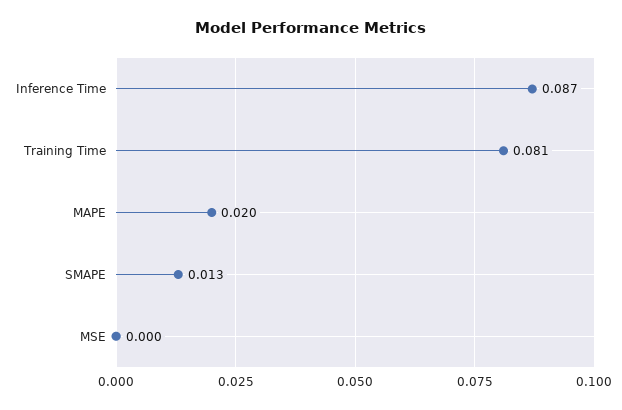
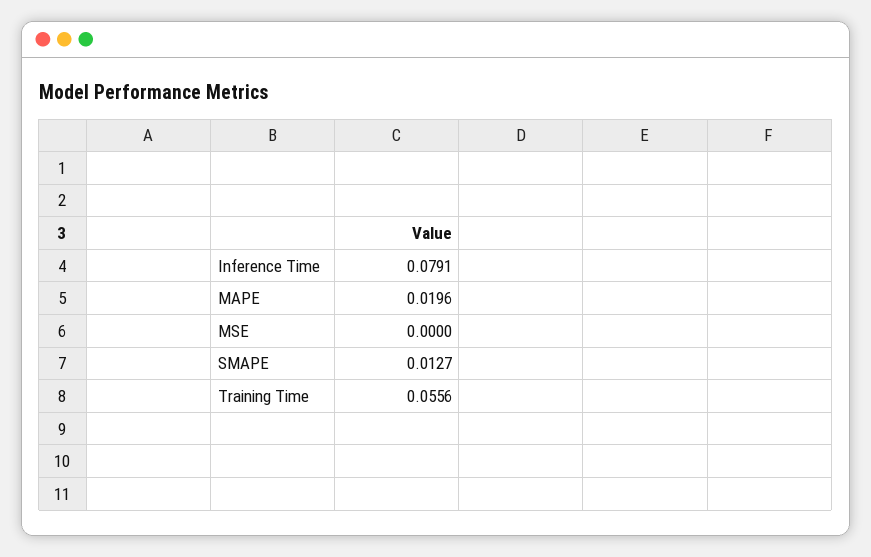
Inference Time: 0.087 -> 0.0791
Training Time: 0.081 -> 0.0556

